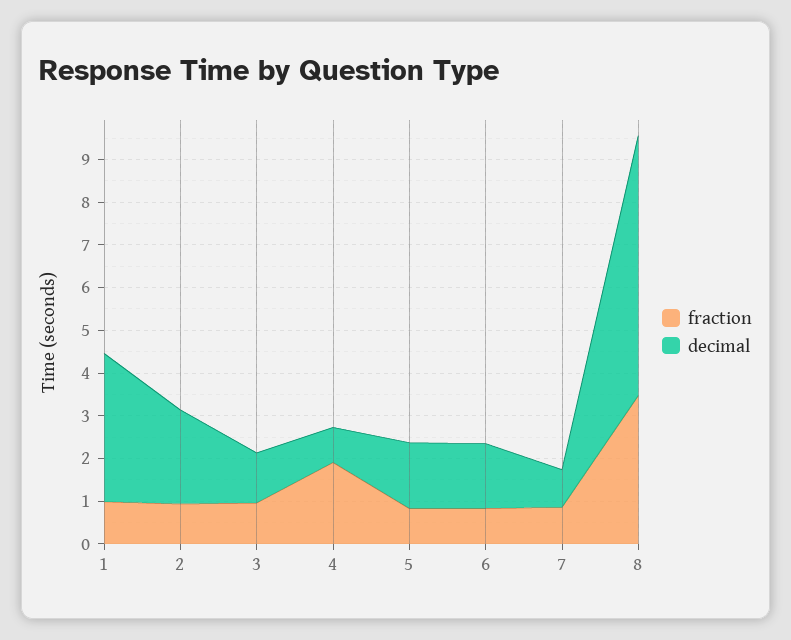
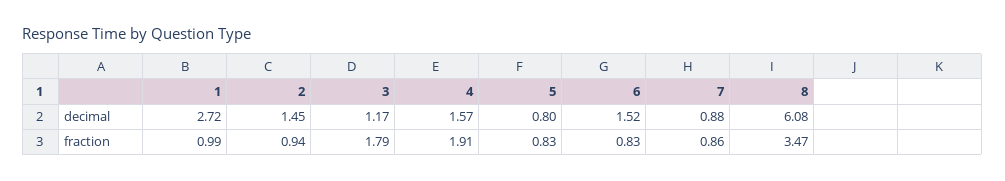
decimal, 1: 3.4 -> 2.72
decimal, 2: 2.2 -> 1.45
fraction, 3: 1 -> 1.79
decimal, 4: 0.8 -> 1.57
decimal, 5: 1.6 -> 0.8

